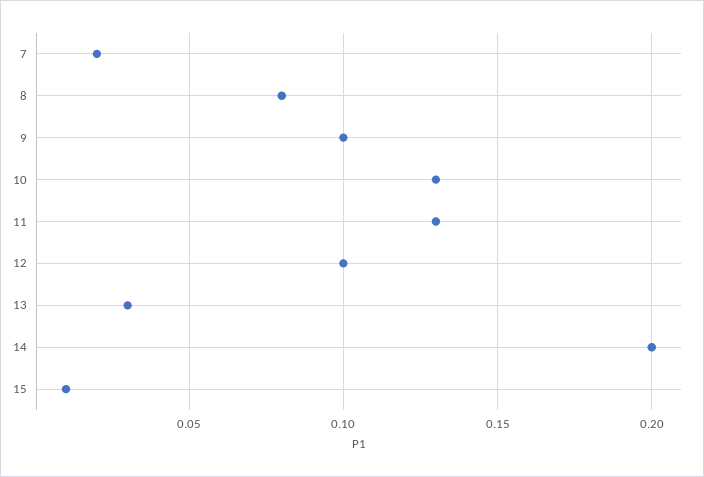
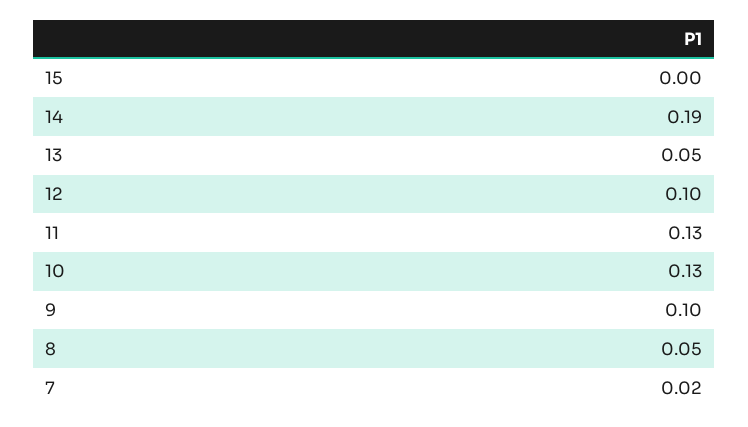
8: 0.08 -> 0.05
13: 0.03 -> 0.05
14: 0.2 -> 0.19
15: 0.01 -> 0

